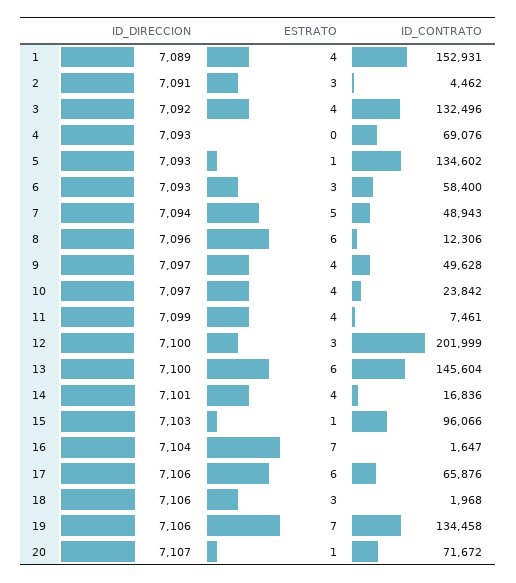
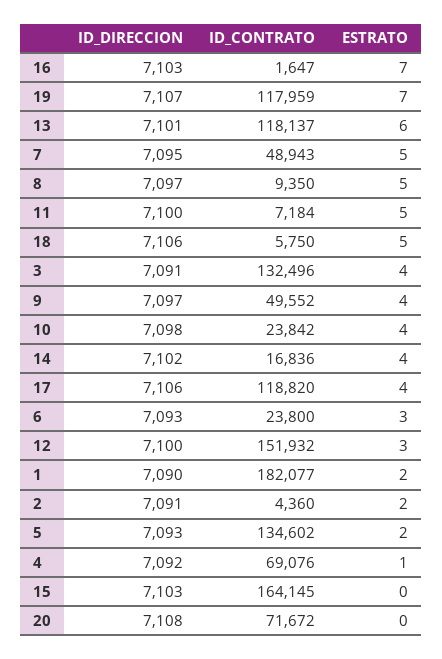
ID_DIRECCION, 1: 7089 -> 7090
ESTRATO, 1: 4 -> 2
ID_CONTRATO, 1: 152931 -> 182077
ESTRATO, 2: 3 -> 2
ID_CONTRATO, 2: 4462 -> 4360
ID_DIRECCION, 3: 7092 -> 7091
ID_DIRECCION, 4: 7093 -> 7092
ESTRATO, 4: 0 -> 1
ESTRATO, 5: 1 -> 2
ID_CONTRATO, 6: 58400 -> 23800
ID_DIRECCION, 7: 7094 -> 7095
ID_DIRECCION, 8: 7096 -> 7097
ESTRATO, 8: 6 -> 5
ID_CONTRATO, 8: 12306 -> 9350
ID_CONTRATO, 9: 49628 -> 49552
ID_DIRECCION, 10: 7097 -> 7098
ID_DIRECCION, 11: 7099 -> 7100
ESTRATO, 11: 4 -> 5
ID_CONTRATO, 11: 7461 -> 7184
ID_CONTRATO, 12: 201999 -> 151932
ID_DIRECCION, 13: 7100 -> 7101
ID_CONTRATO, 13: 145604 -> 118137
ID_DIRECCION, 14: 7101 -> 7102
ESTRATO, 15: 1 -> 0
ID_CONTRATO, 15: 96066 -> 164145
ID_DIRECCION, 16: 7104 -> 7103
ESTRATO, 17: 6 -> 4
ID_CONTRATO, 17: 65876 -> 118820
ESTRATO, 18: 3 -> 5
ID_CONTRATO, 18: 1968 -> 5750
ID_DIRECCION, 19: 7106 -> 7107
ID_CONTRATO, 19: 134458 -> 117959
ID_DIRECCION, 20: 7107 -> 7108
ESTRATO, 20: 1 -> 0

